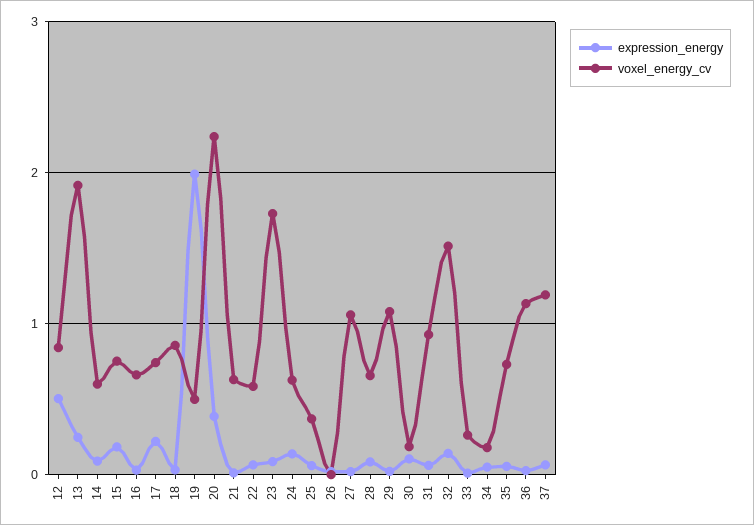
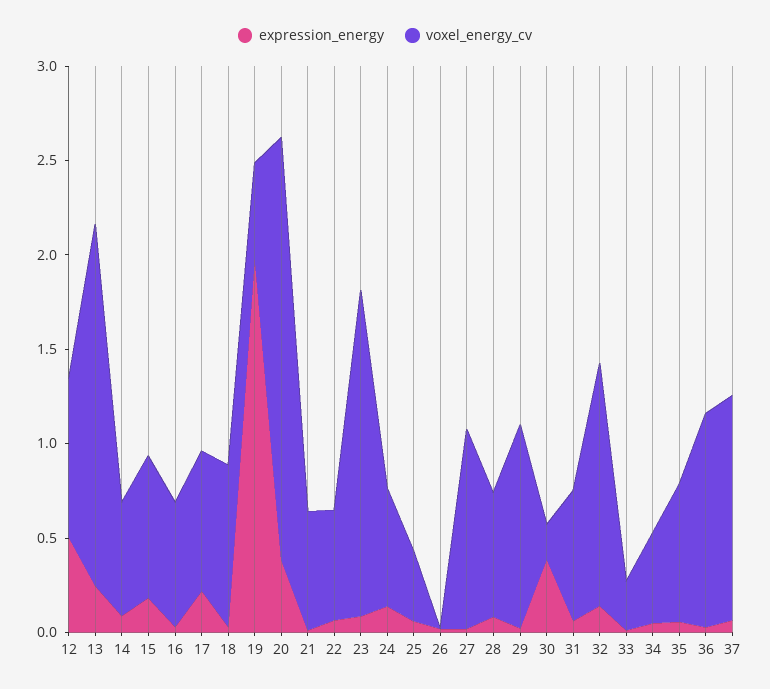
expression_energy, 30: 0.1 -> 0.4
voxel_energy_cv, 31: 0.9 -> 0.7
voxel_energy_cv, 32: 1.5 -> 1.3
voxel_energy_cv, 34: 0.2 -> 0.5

